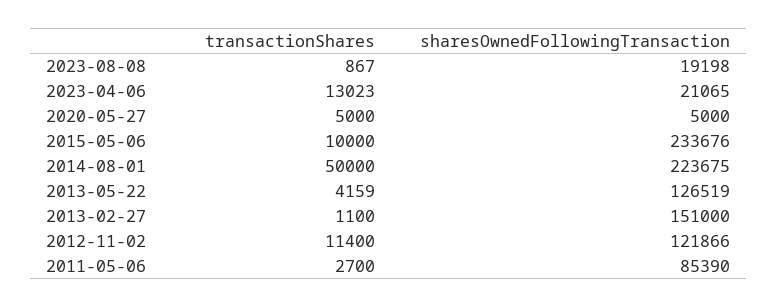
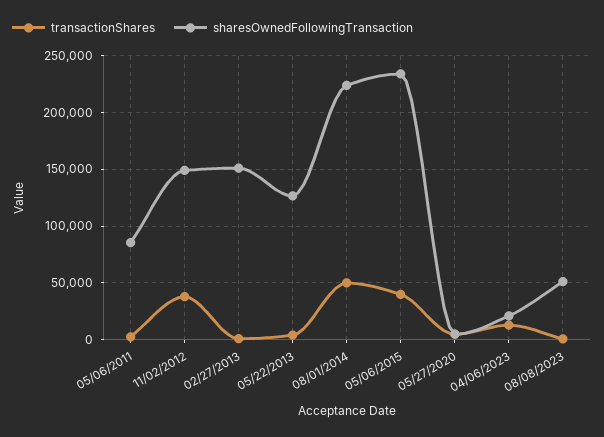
sharesOwnedFollowingTransaction, 2023-08-08: 19198 -> 50000
transactionShares, 2015-05-06: 10000 -> 40000
transactionShares, 2012-11-02: 11400 -> 40000
sharesOwnedFollowingTransaction, 2012-11-02: 121866 -> 150000

